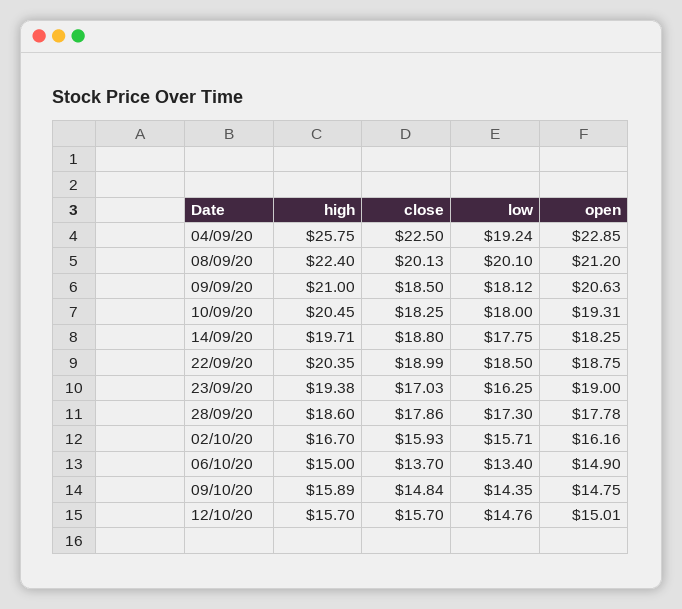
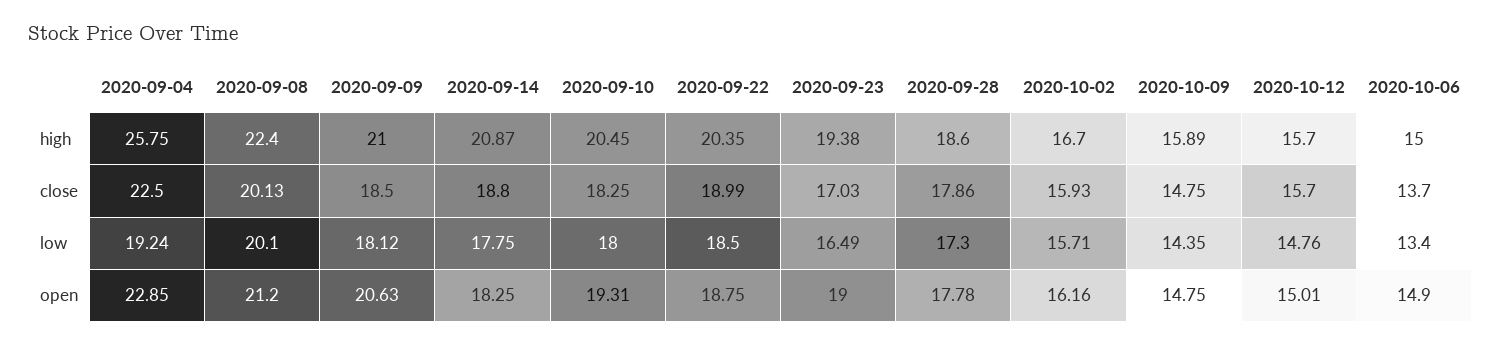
high, 14/09/20: 19.71 -> 20.87
low, 23/09/20: 16.25 -> 16.49
close, 09/10/20: 14.84 -> 14.75

